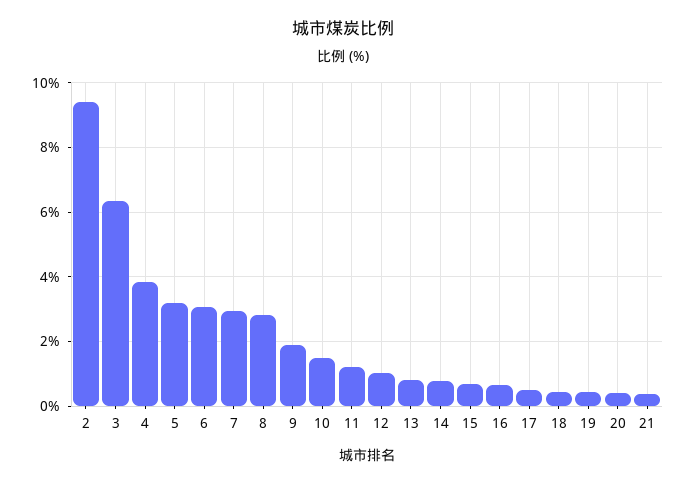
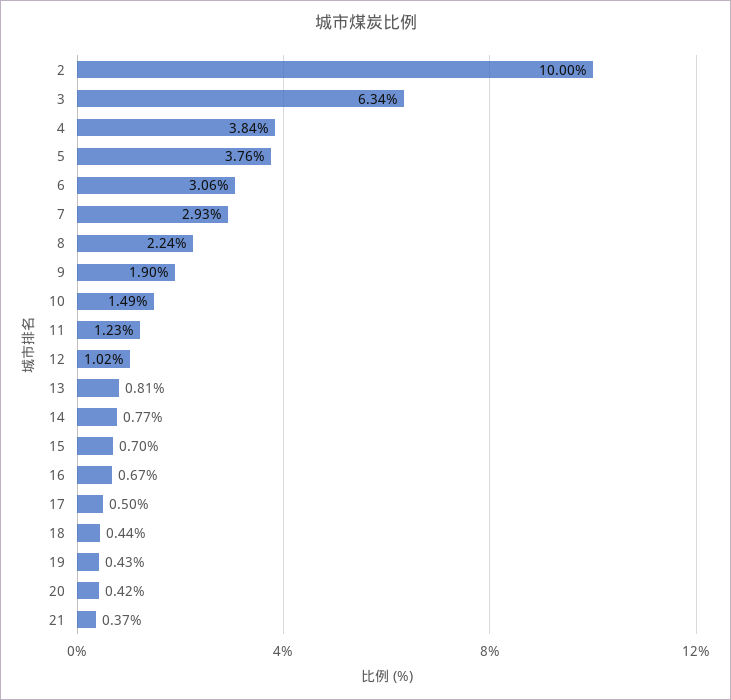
2: 9.4 -> 10
5: 3.2 -> 3.76
8: 2.8 -> 2.24

